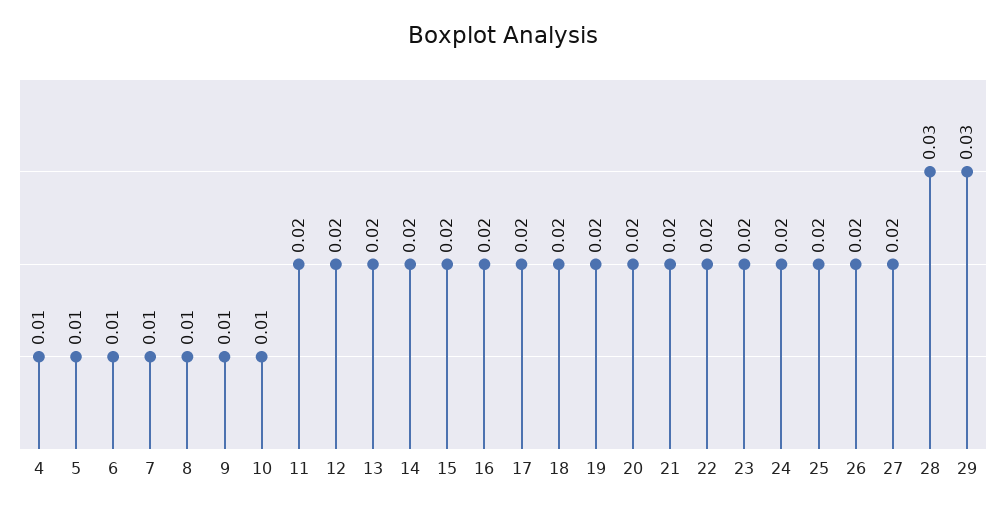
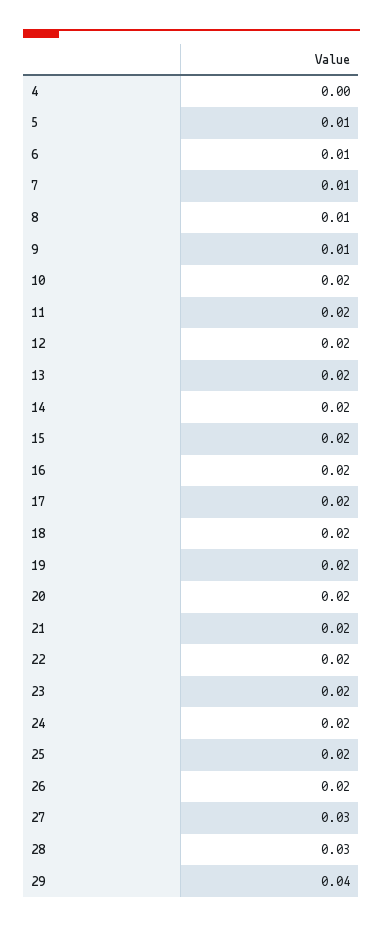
4: 0.01 -> 0
10: 0.01 -> 0.02
27: 0.02 -> 0.03
29: 0.03 -> 0.04

